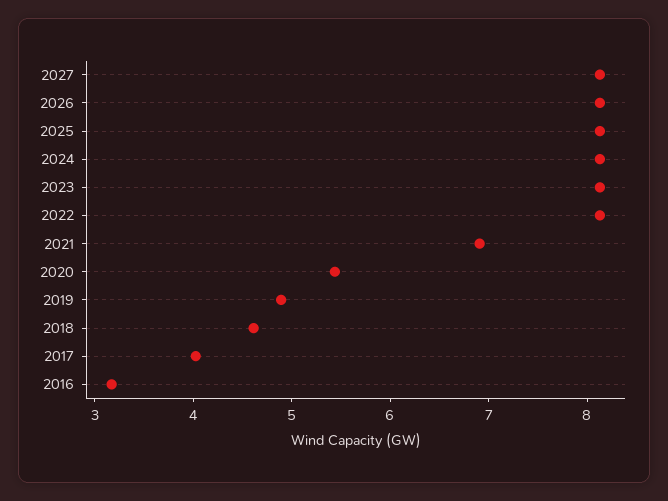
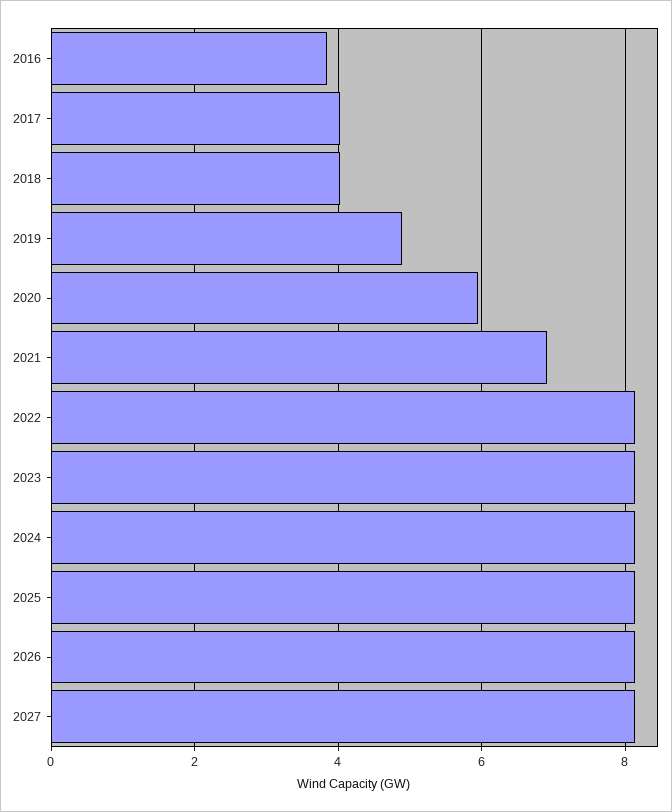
2020: 5.4 -> 6
2018: 4.6 -> 4
2016: 3.2 -> 3.8

